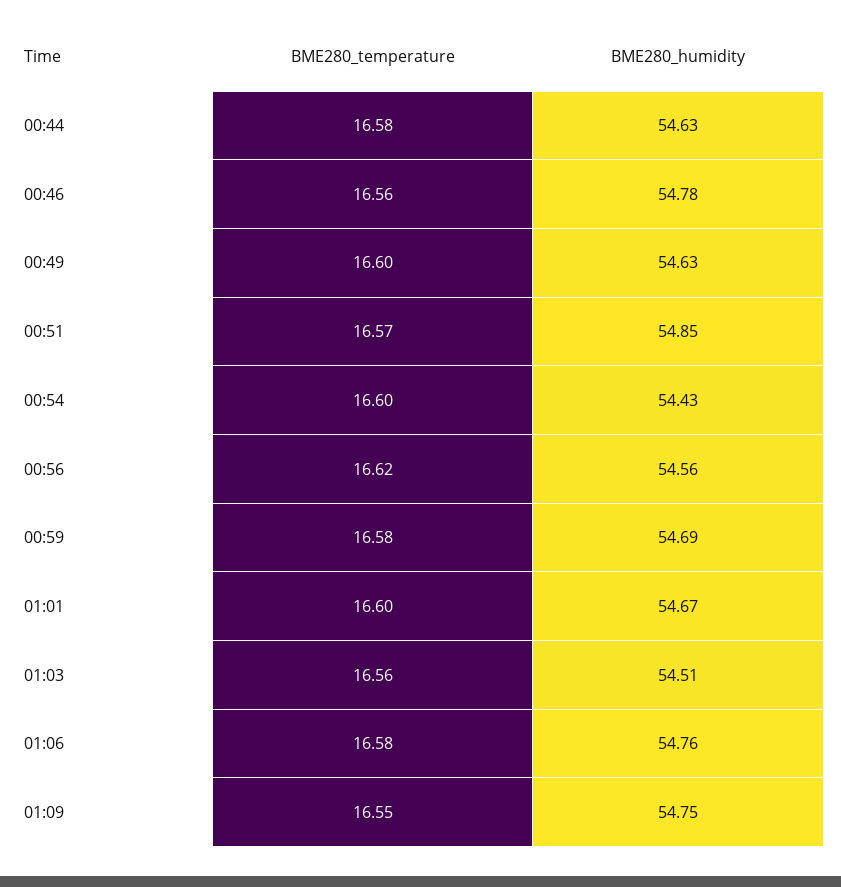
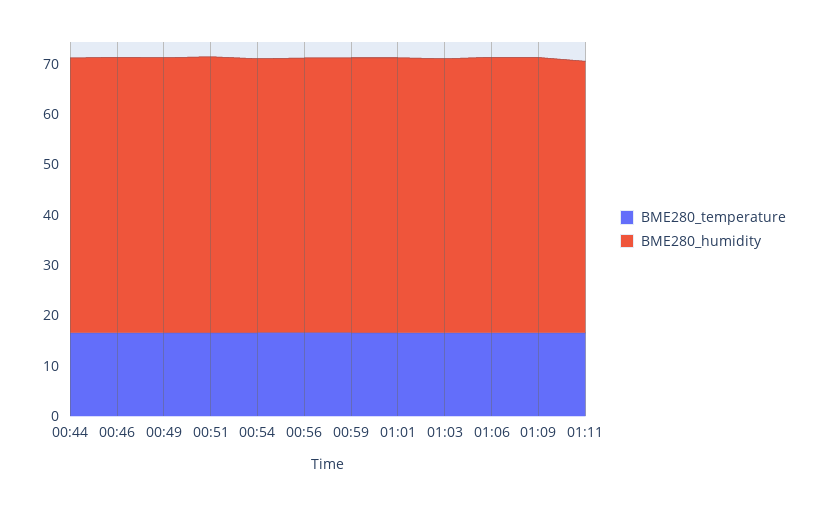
BME280_temperature, 01:11: none -> 16
BME280_humidity, 01:11: none -> 54

